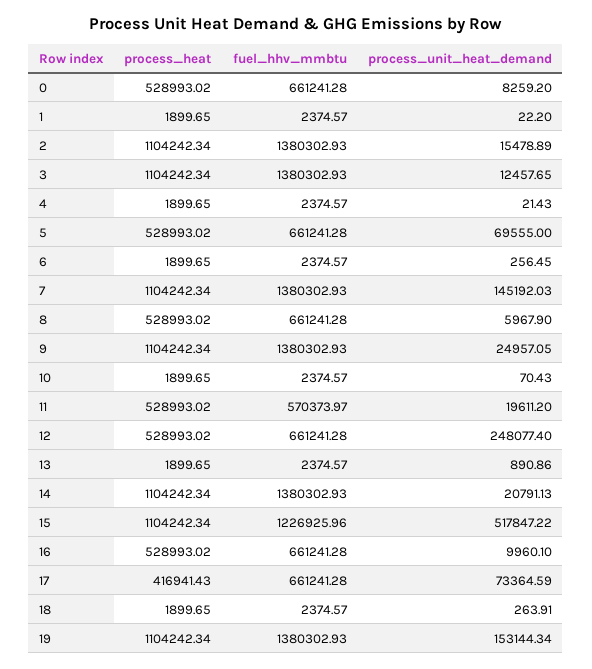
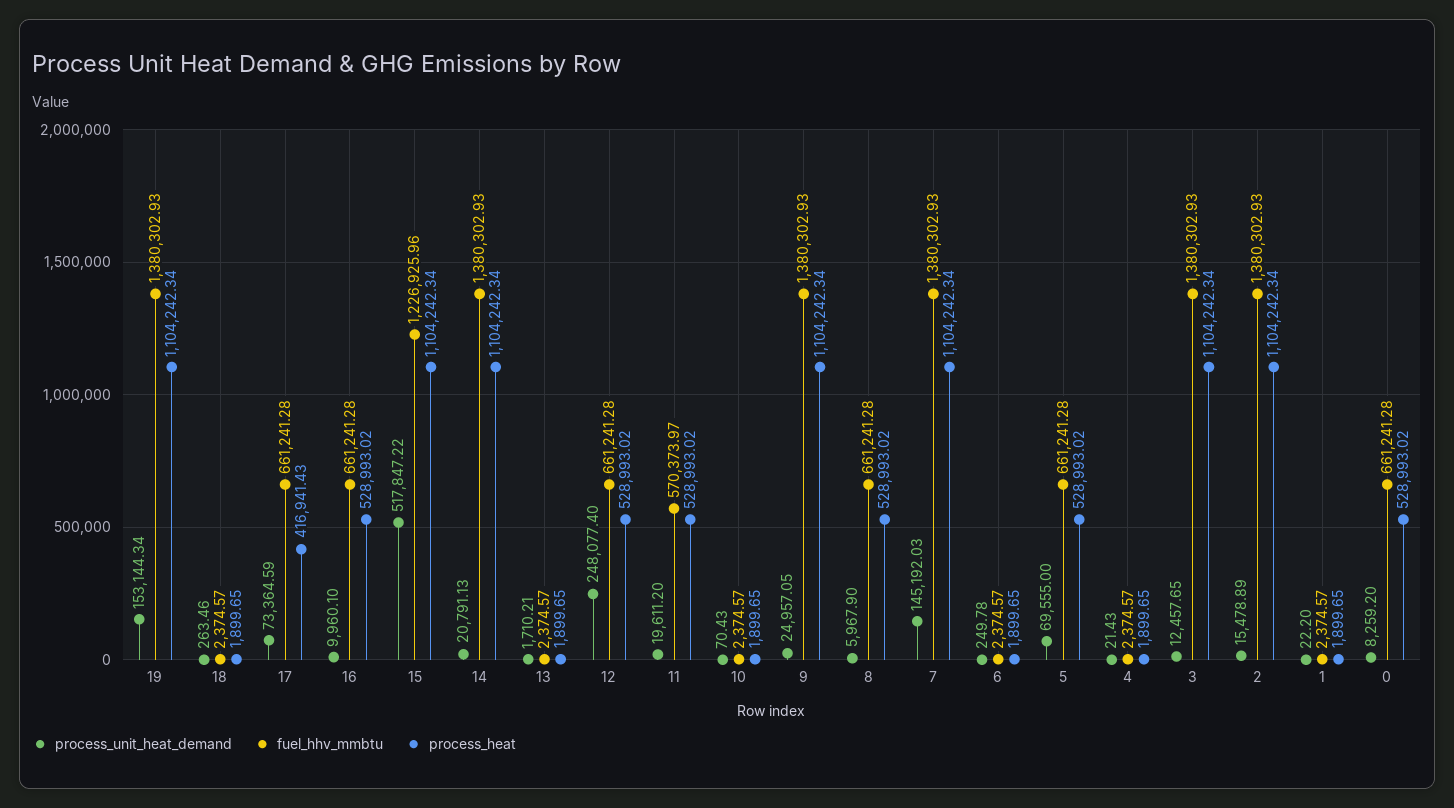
process_unit_heat_demand, 6: 256.45 -> 249.78
process_unit_heat_demand, 13: 890.86 -> 1710.21
process_unit_heat_demand, 18: 263.91 -> 263.46

